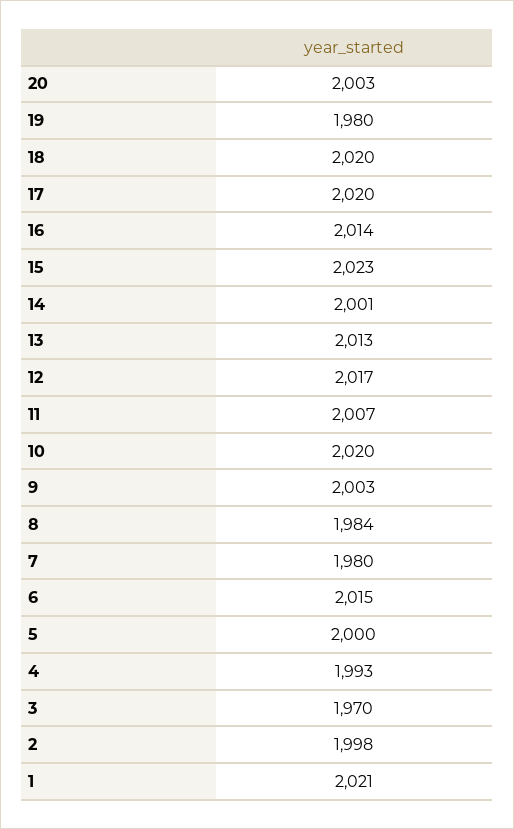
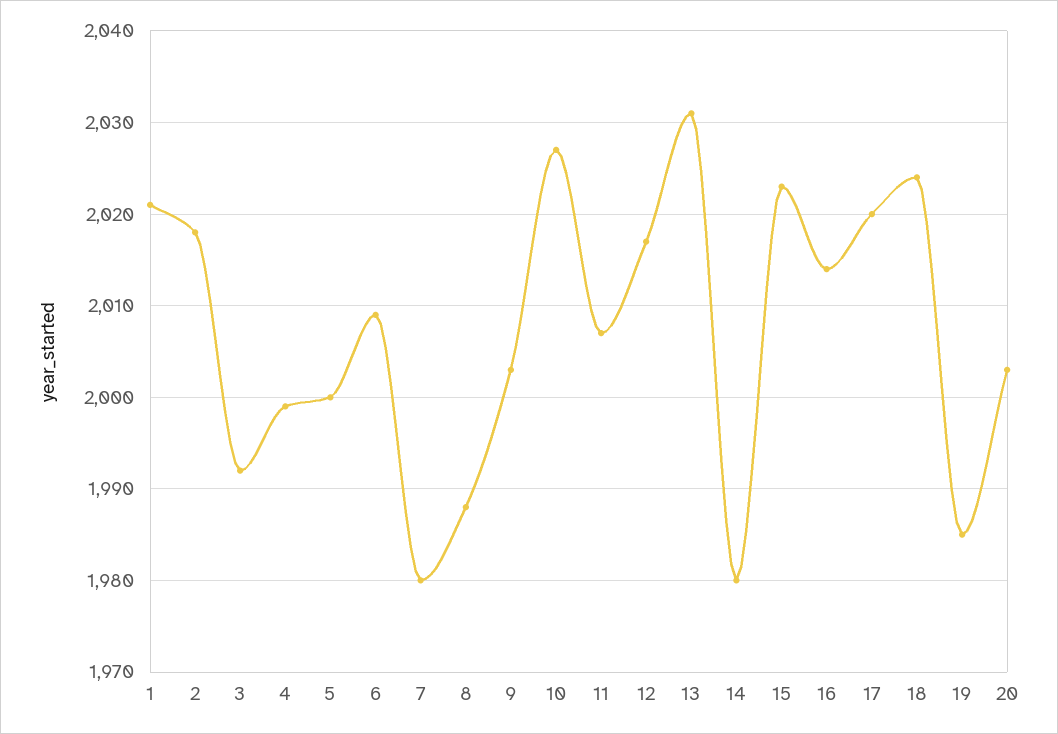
19: 1980 -> 1985
18: 2020 -> 2024
14: 2001 -> 1980
13: 2013 -> 2031
10: 2020 -> 2027
8: 1984 -> 1988
6: 2015 -> 2009
4: 1993 -> 1999
3: 1970 -> 1992
2: 1998 -> 2018

